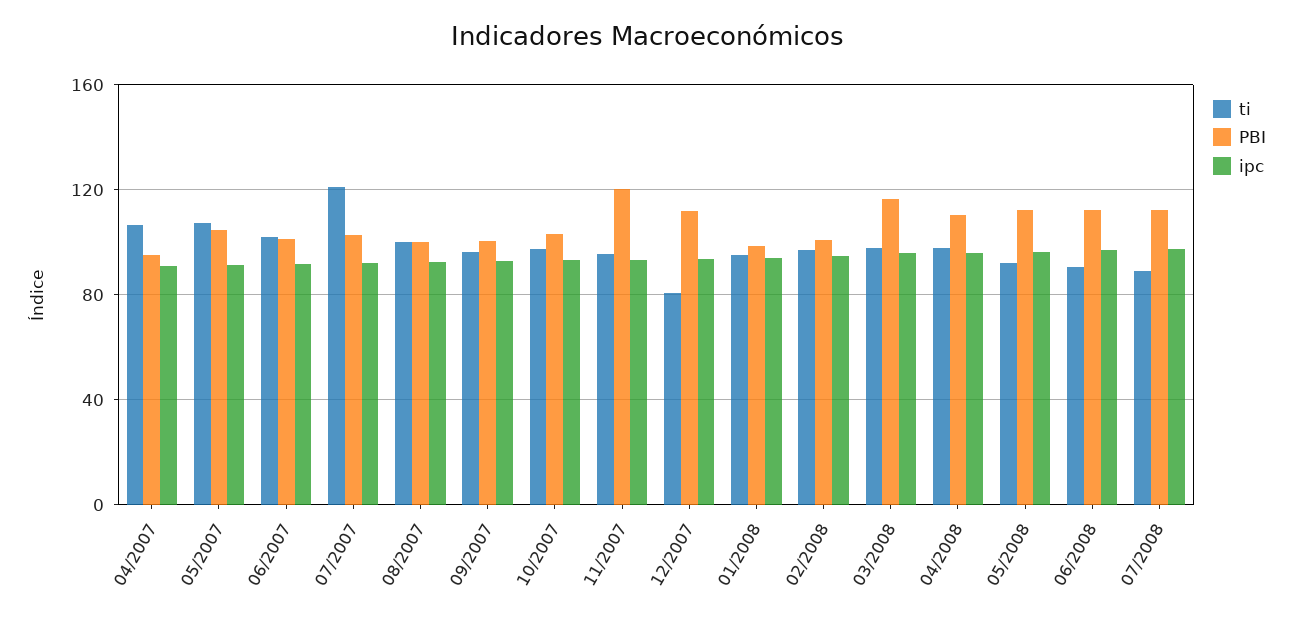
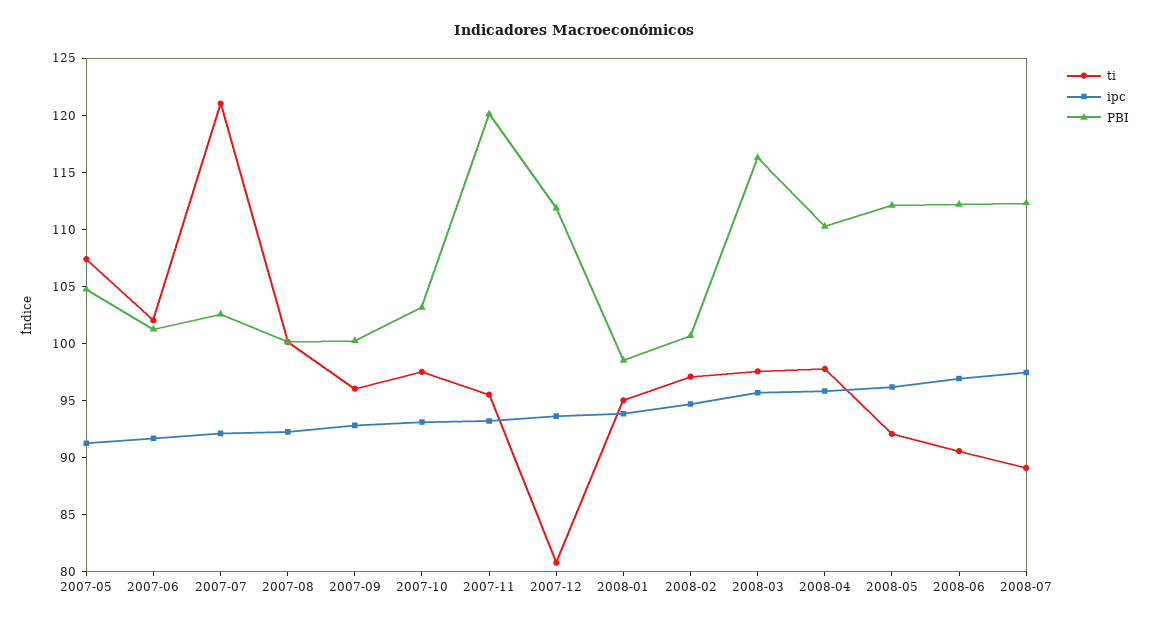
ti, 04/2007: 105 -> none
PBI, 04/2007: 95 -> none
ipc, 04/2007: 90 -> none

